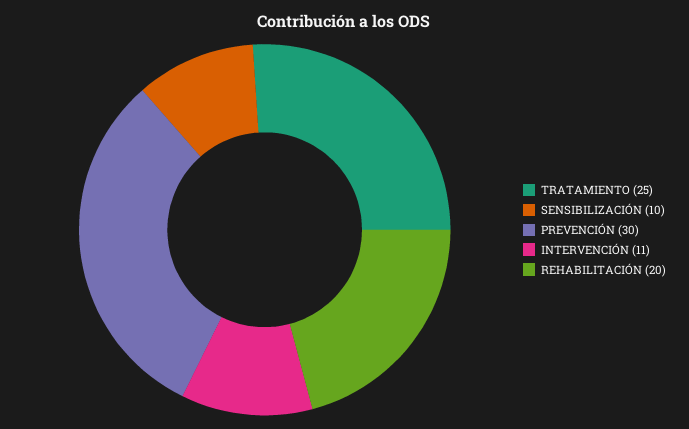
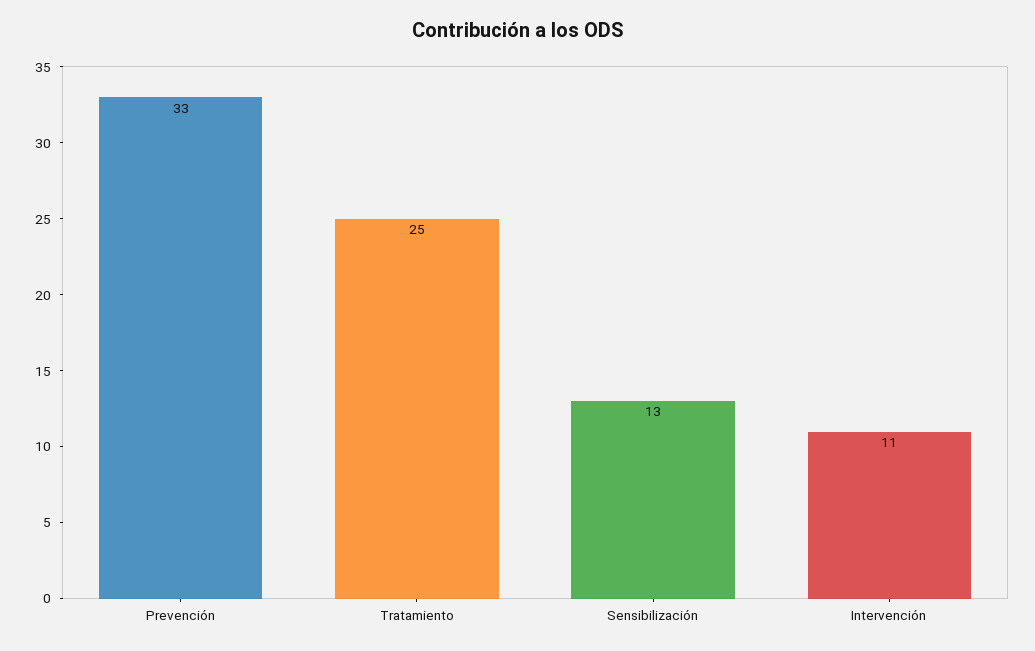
SENSIBILIZACIÓN: 10 -> 13
PREVENCIÓN: 30 -> 33
REHABILITACIÓN: 20 -> none

